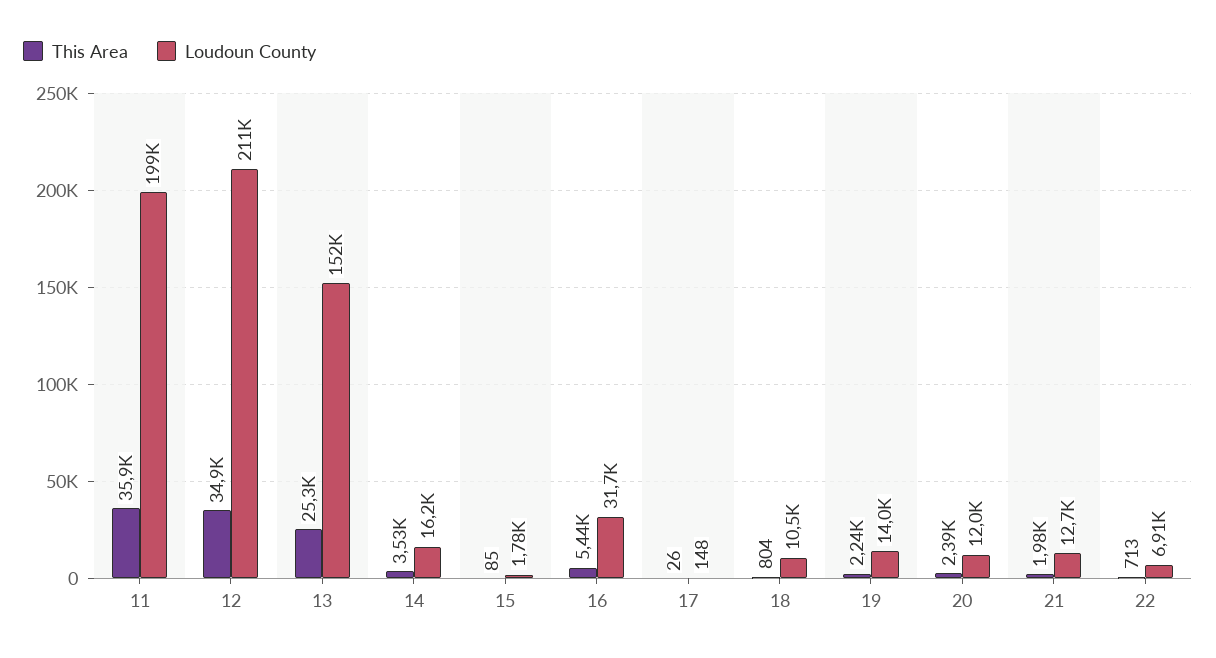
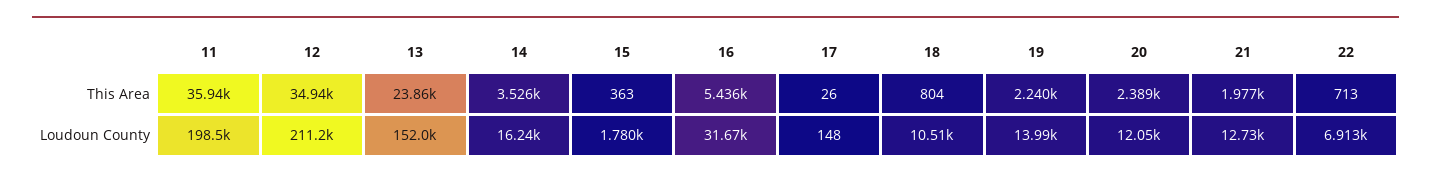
This Area, 13: 25300 -> 23860
This Area, 15: 85 -> 363

